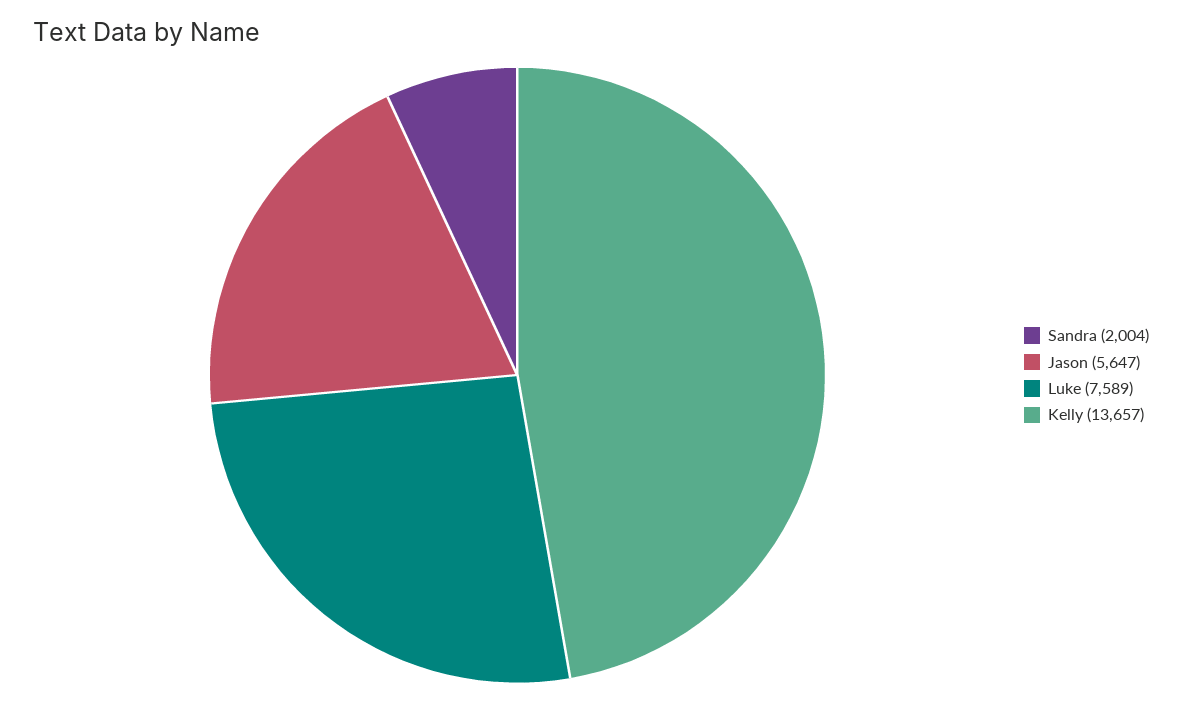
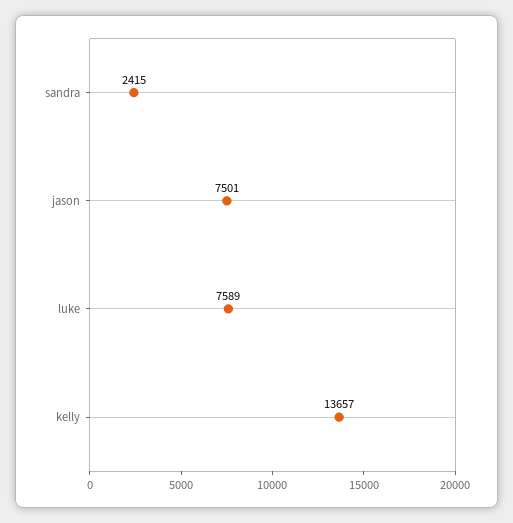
Sandra: 2004 -> 2415
Jason: 5647 -> 7501

